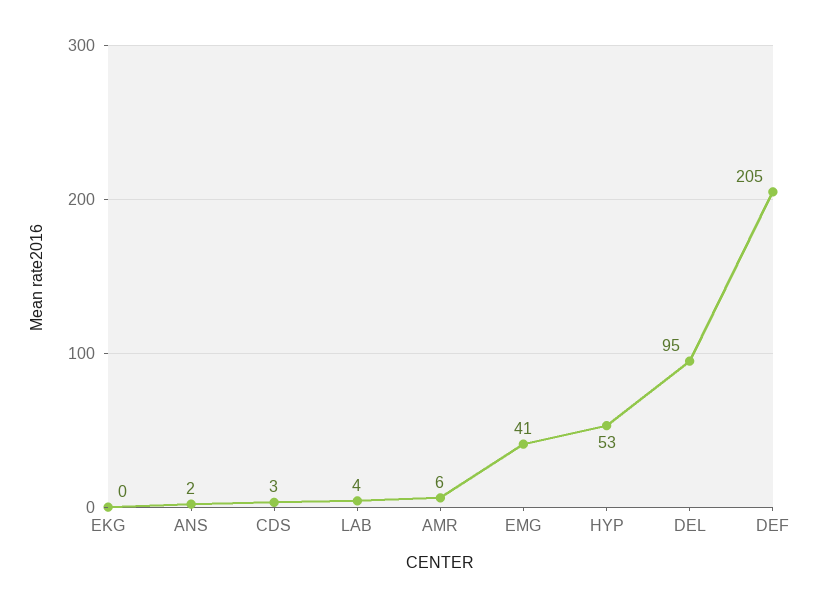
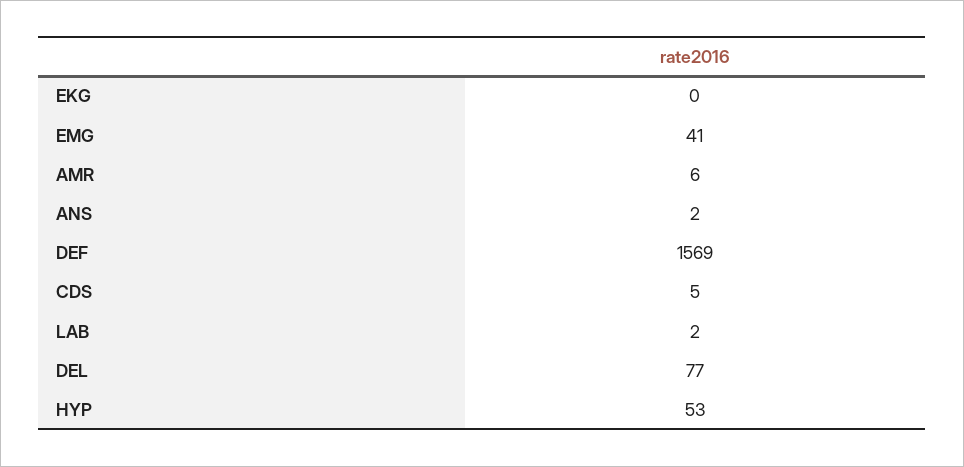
CDS: 3 -> 5
LAB: 4 -> 2
DEL: 95 -> 77
DEF: 205 -> 1569

